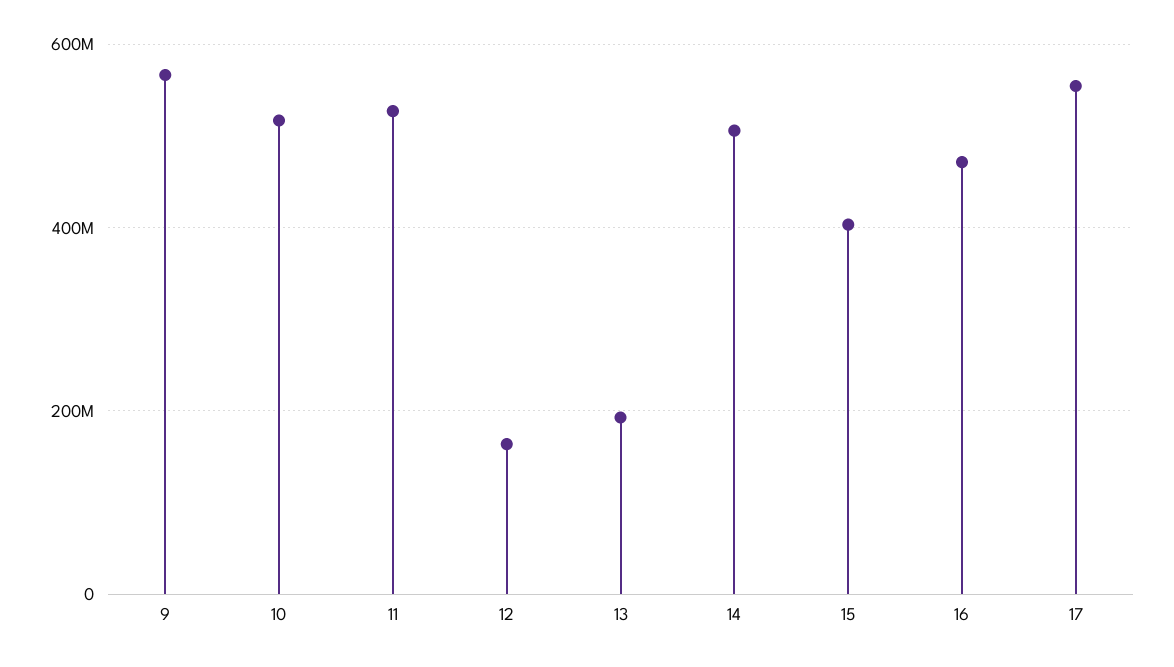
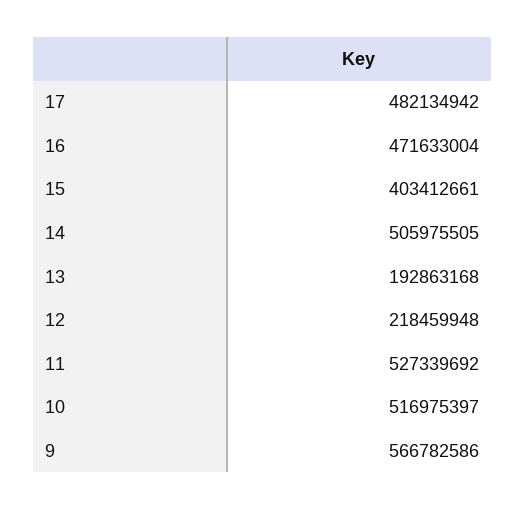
12: 160000000 -> 218459948
17: 560000000 -> 482134942

